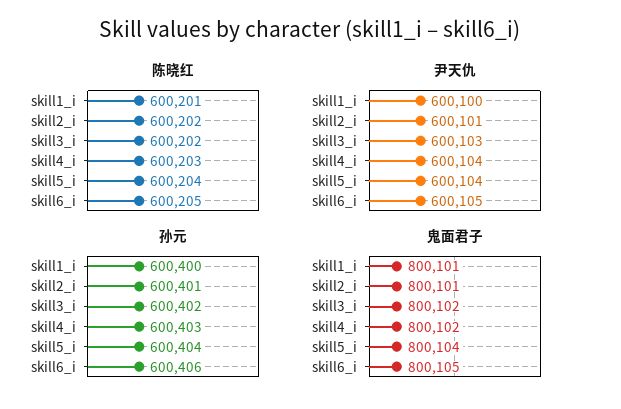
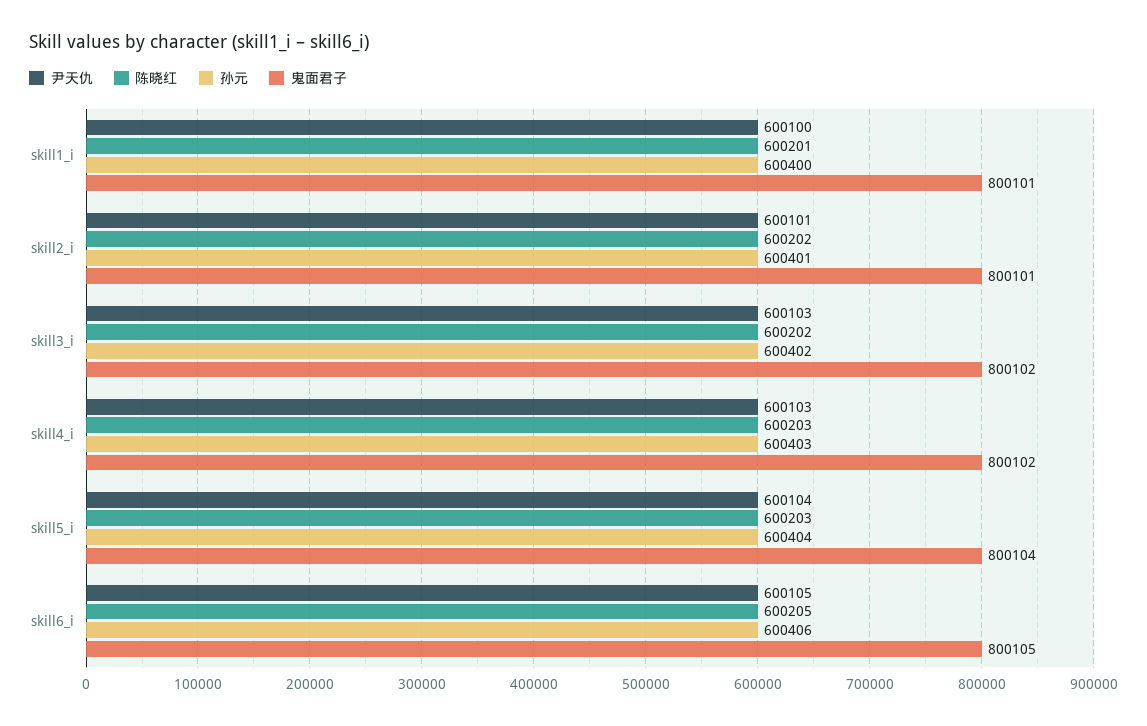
陈晓红, skill5_i: 600204 -> 600203
尹天仇, skill4_i: 600104 -> 600103

